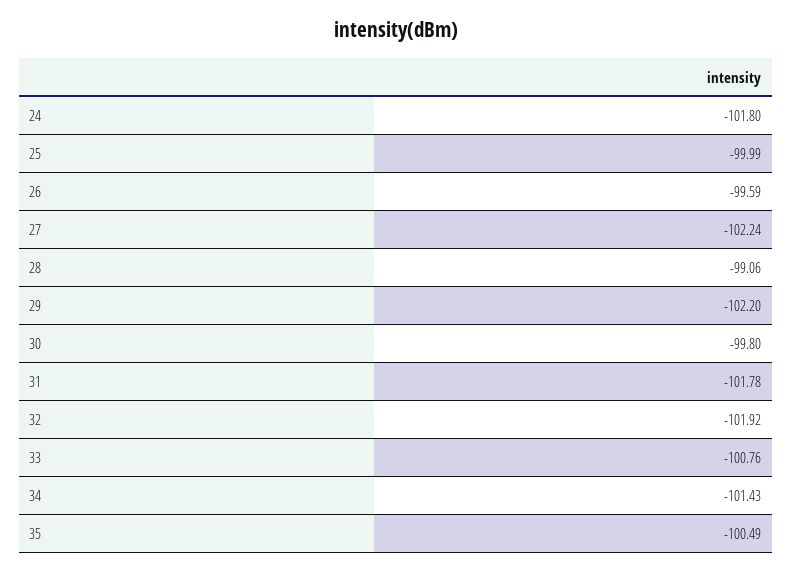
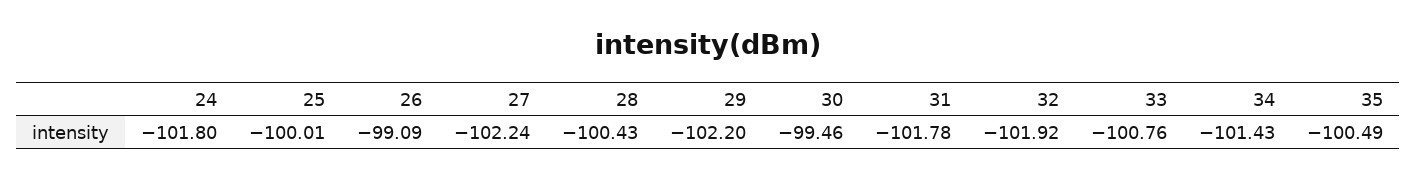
25: -99.99 -> -100.01
26: -99.59 -> -99.09
28: -99.06 -> -100.43
30: -99.8 -> -99.46

